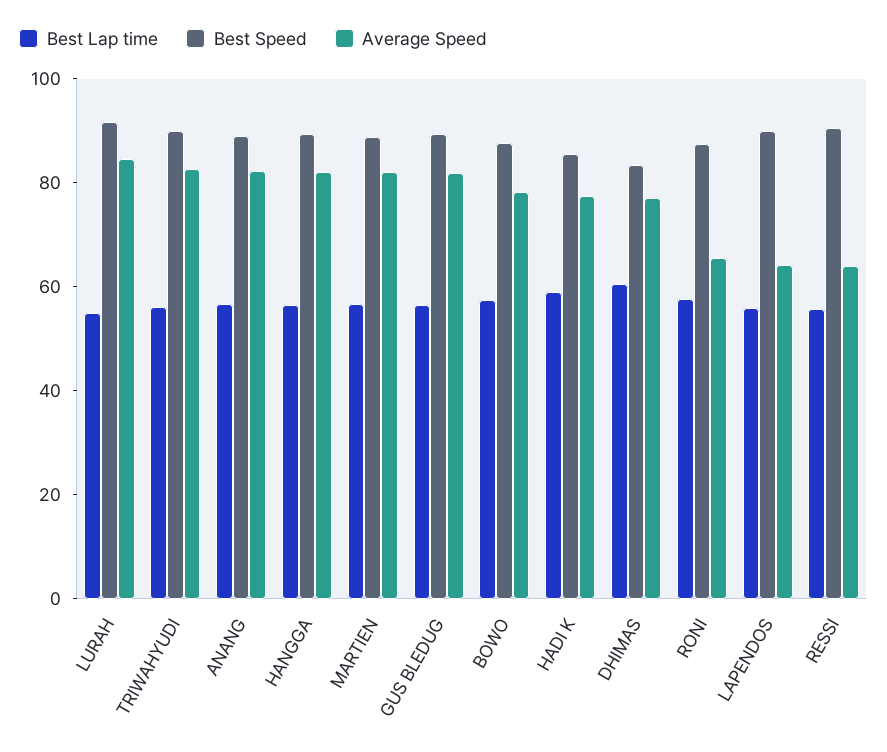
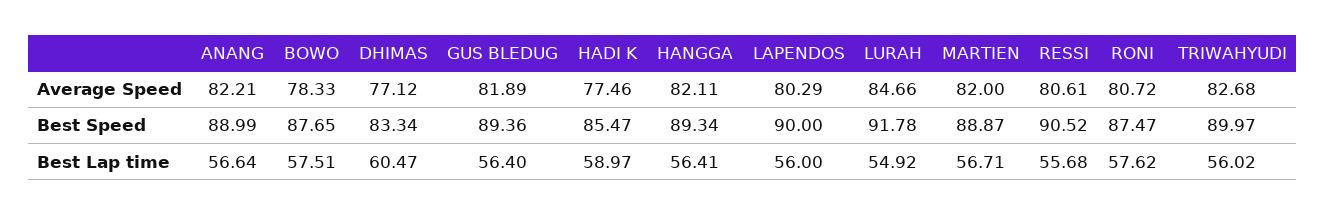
Average Speed, RONI: 65 -> 80.72
Average Speed, LAPENDOS: 65 -> 80.29
Average Speed, RESSI: 65 -> 80.61

